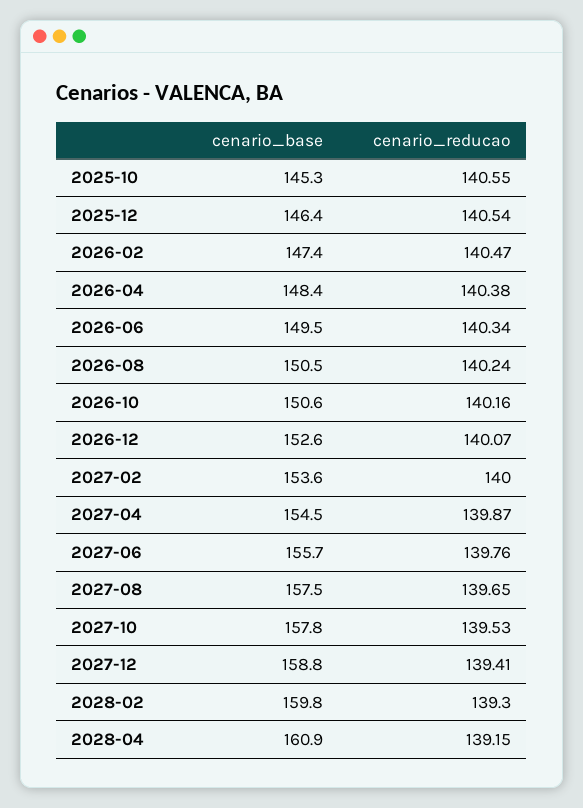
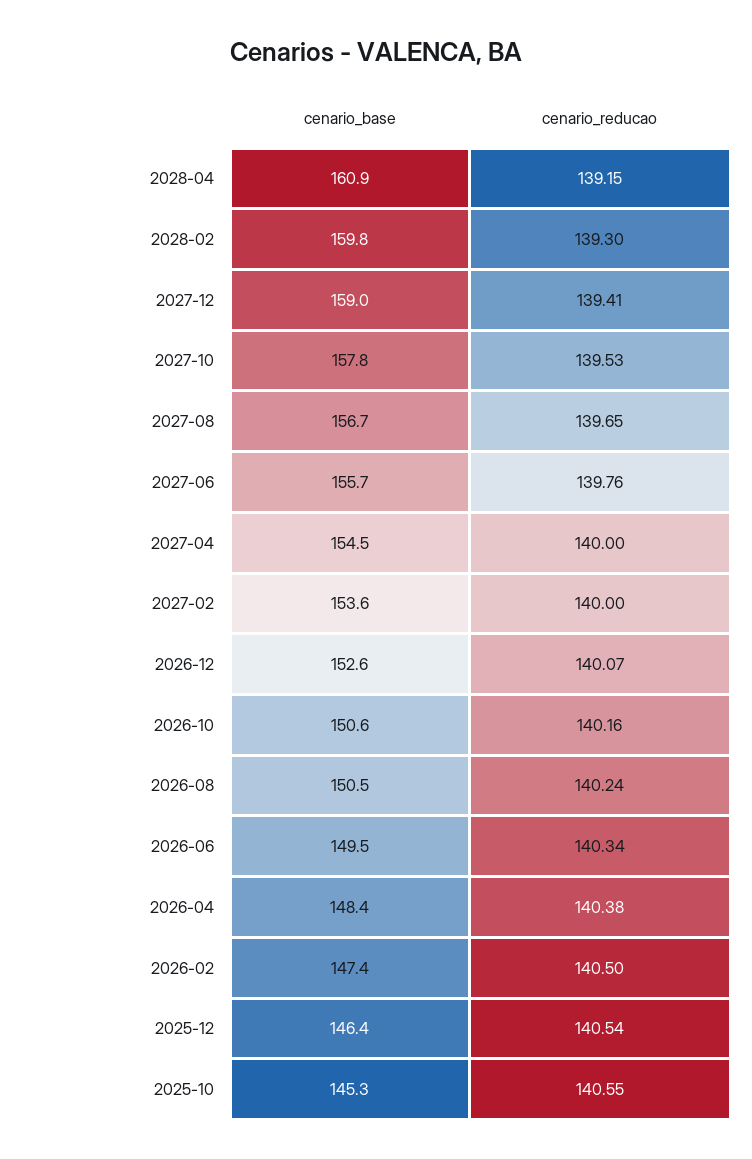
cenario_reducao, 2026-02: 140.47 -> 140.5
cenario_reducao, 2027-04: 139.87 -> 140
cenario_base, 2027-08: 157.5 -> 156.7
cenario_base, 2027-12: 158.8 -> 159

